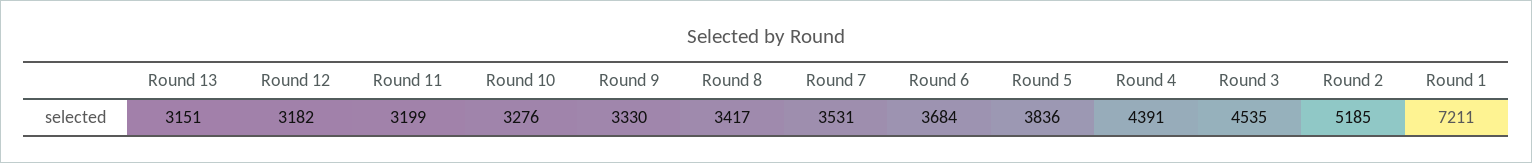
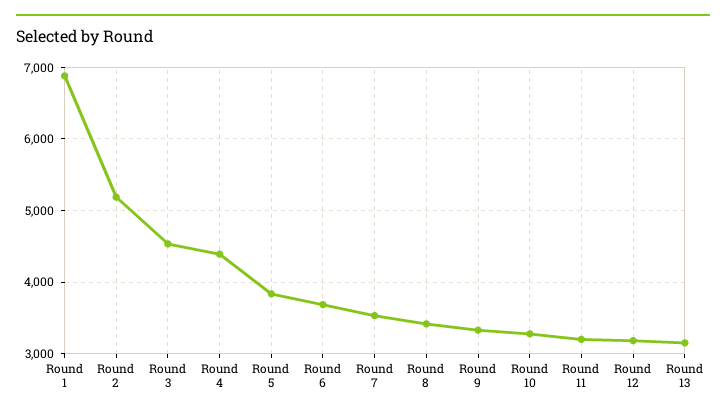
Round 1: 7211 -> 6900

